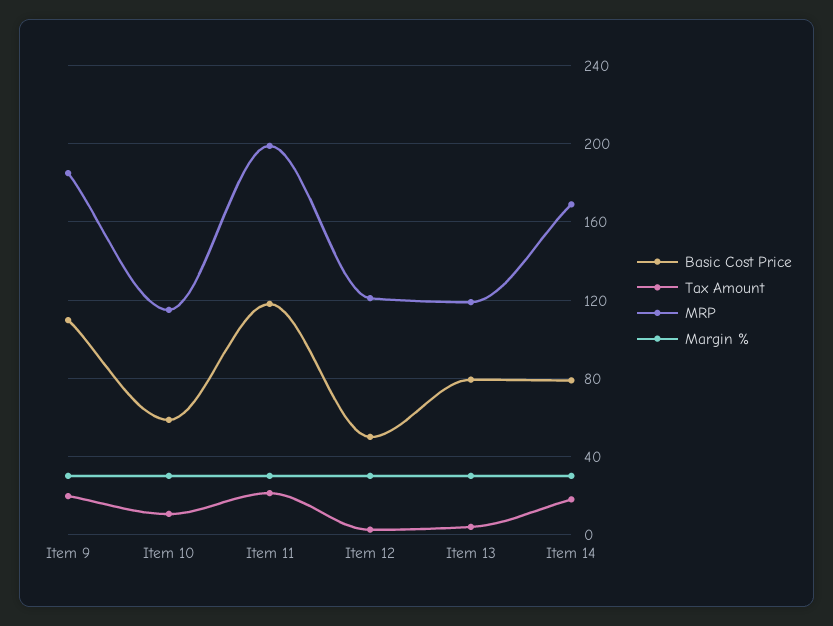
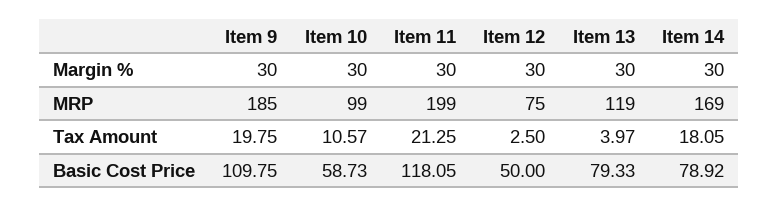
MRP, Item 10: 115 -> 99
MRP, Item 12: 120 -> 75

